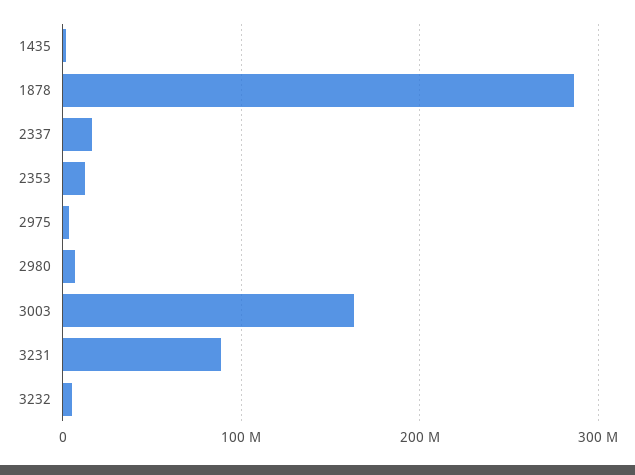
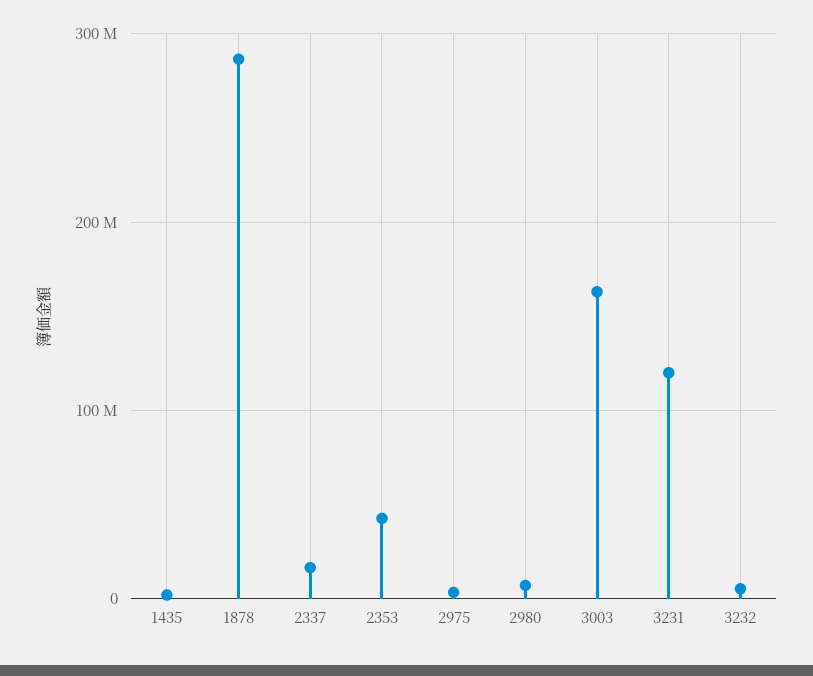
2353: 10000000 -> 40000000
3231: 90000000 -> 120000000

